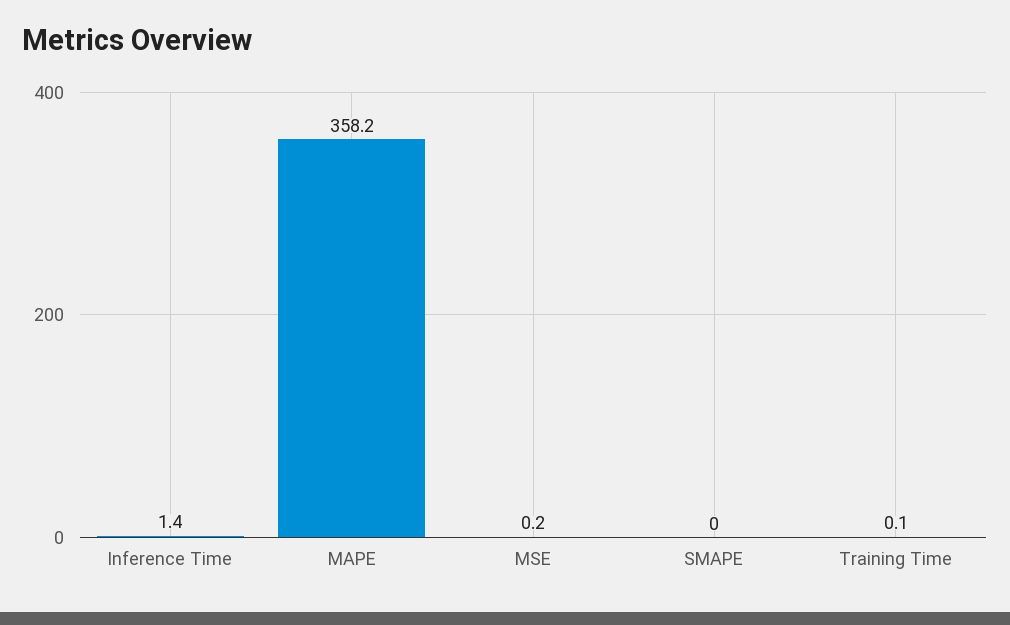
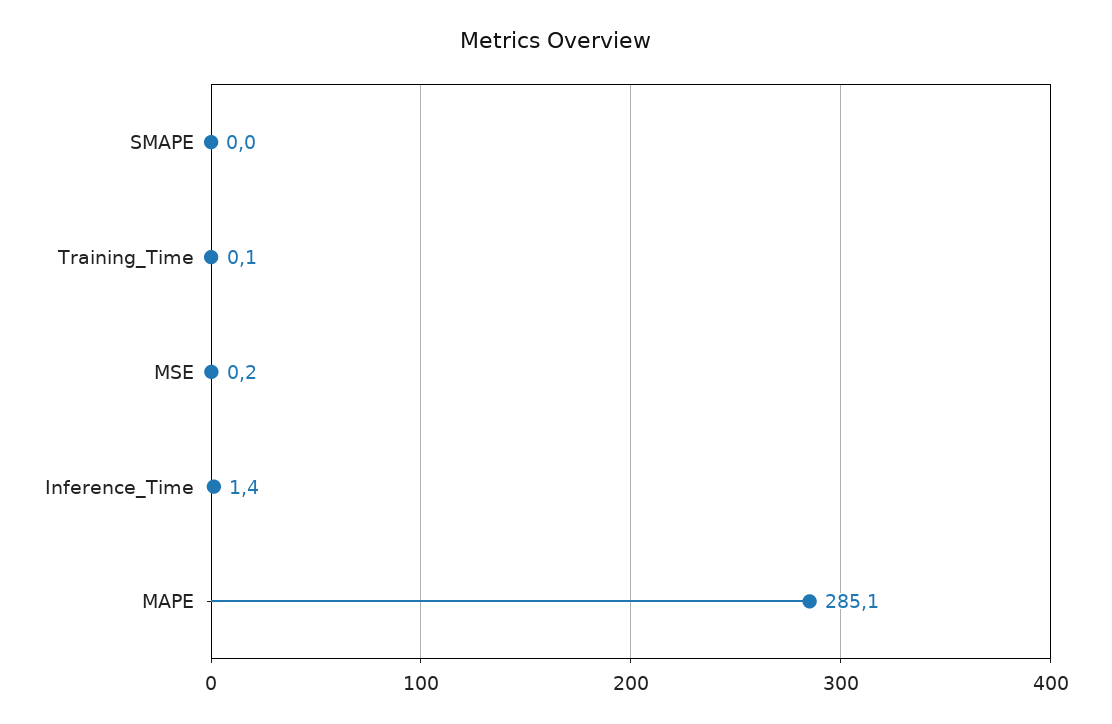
MAPE: 358.2 -> 285.1

